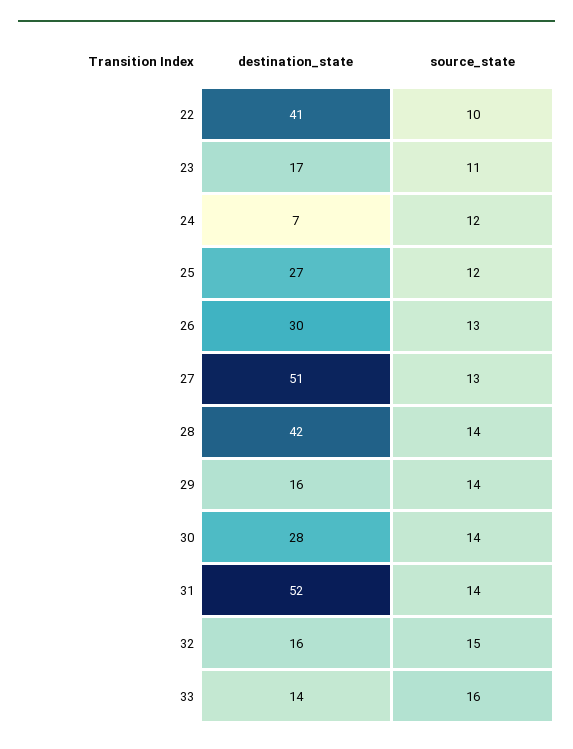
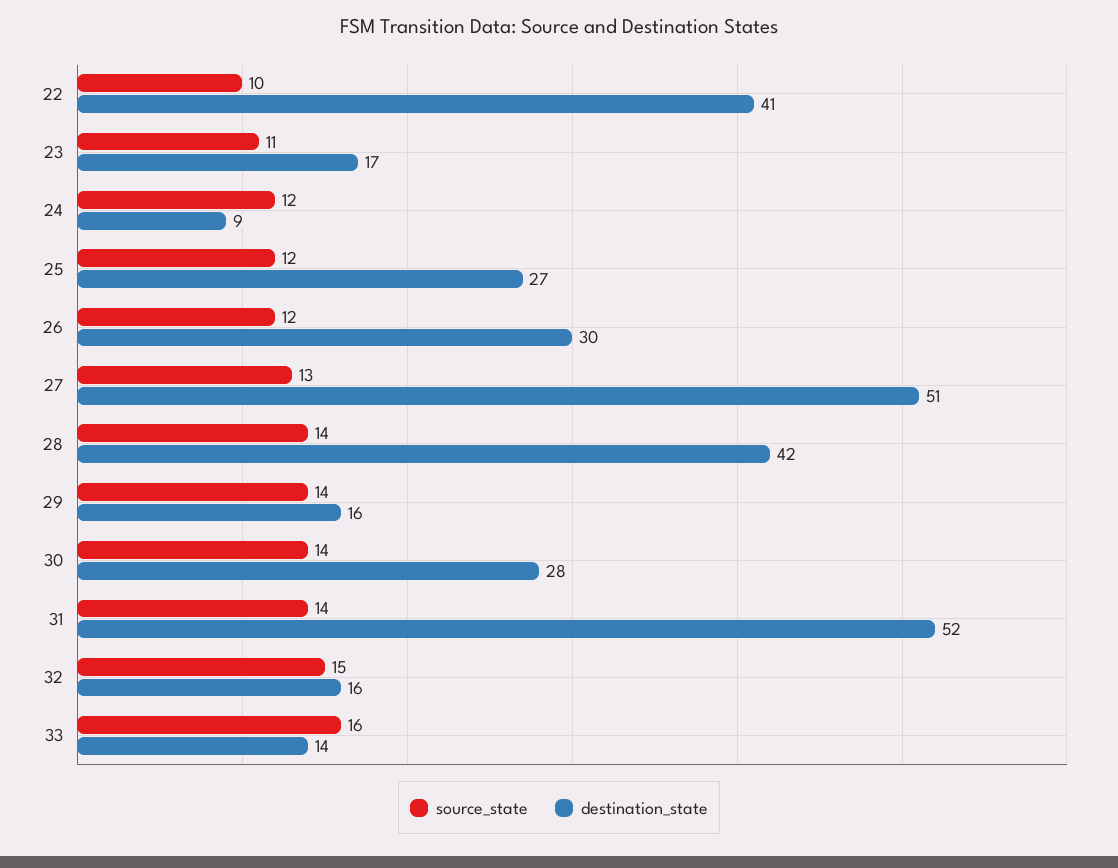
destination_state, 24: 7 -> 9
source_state, 26: 13 -> 12

